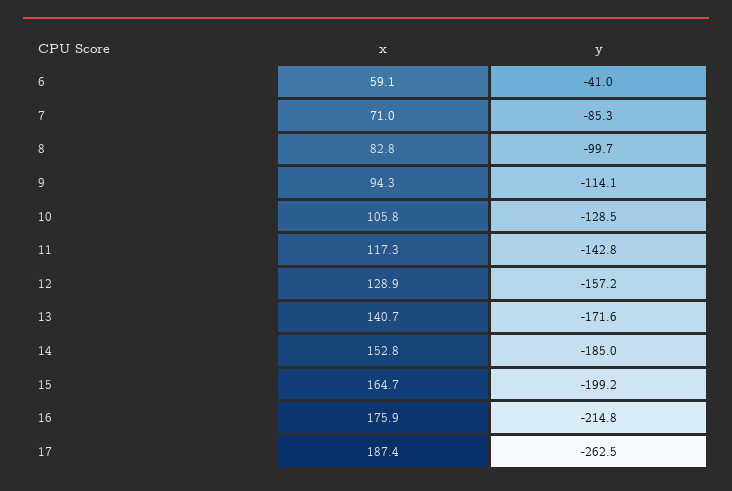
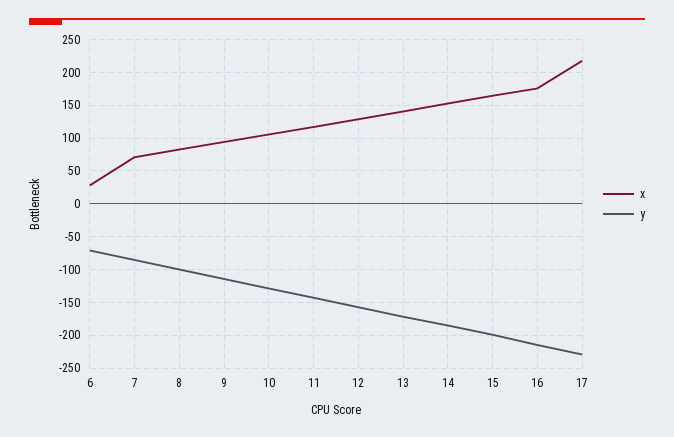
x, 6: 59.1 -> 30
y, 6: -41 -> -70
x, 17: 187.4 -> 220
y, 17: -262.5 -> -230

